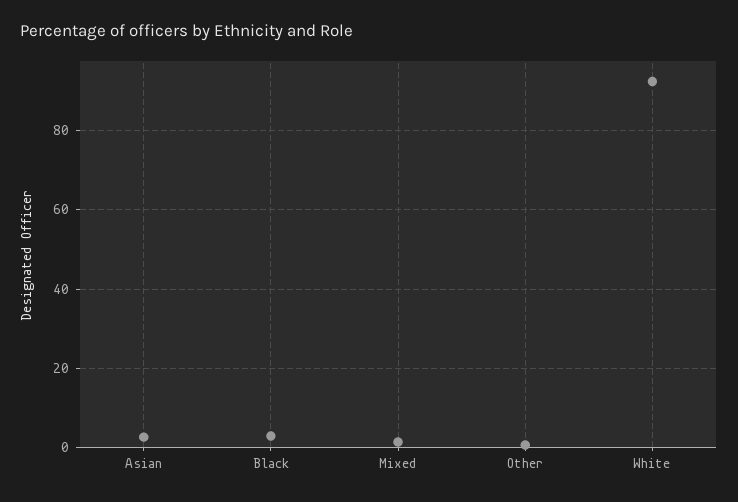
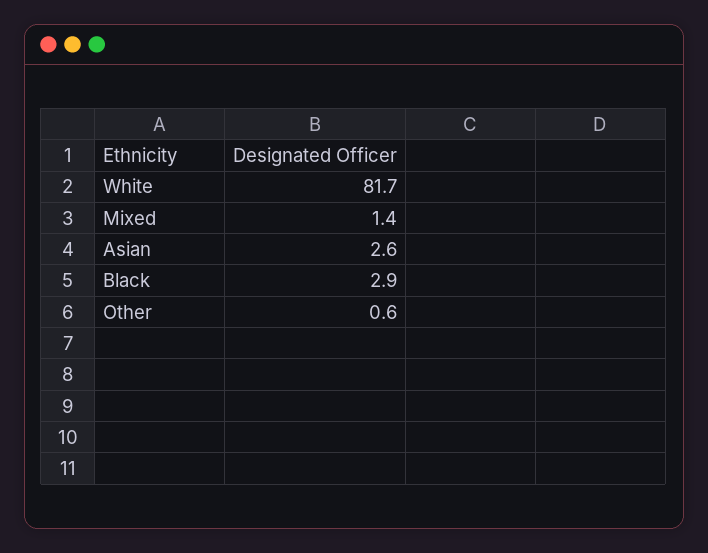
White: 92 -> 81.7

